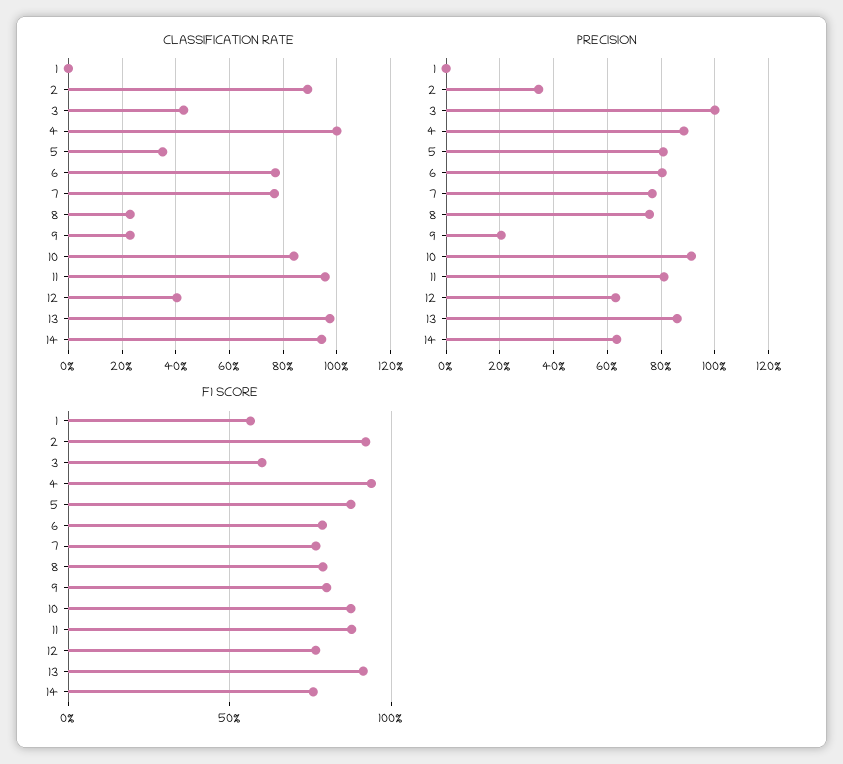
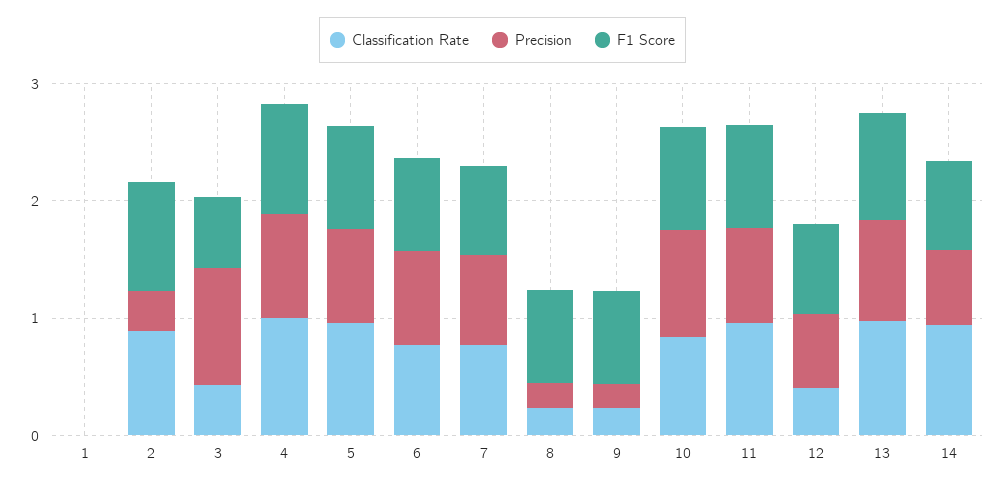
CLASSIFICATION RATE, 5: 0.35 -> 1
PRECISION, 8: 0.75 -> 0.2
F1 SCORE, 1: 0.55 -> 0

